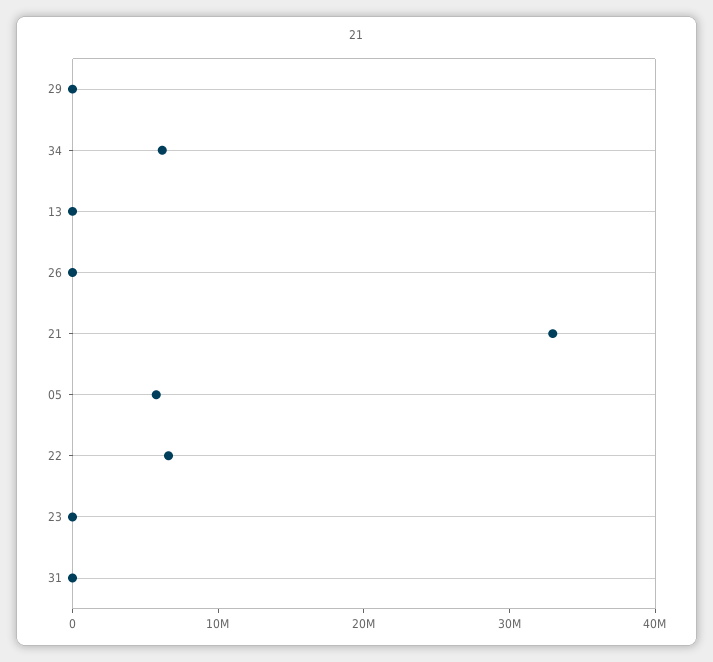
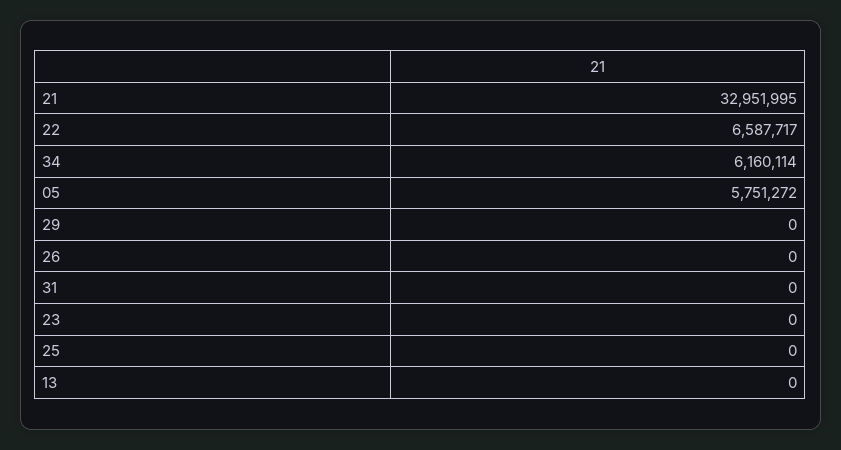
25: none -> 0

